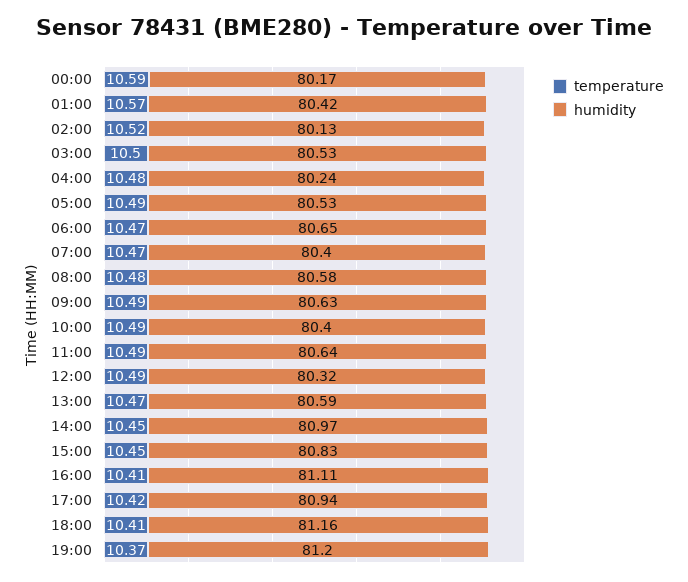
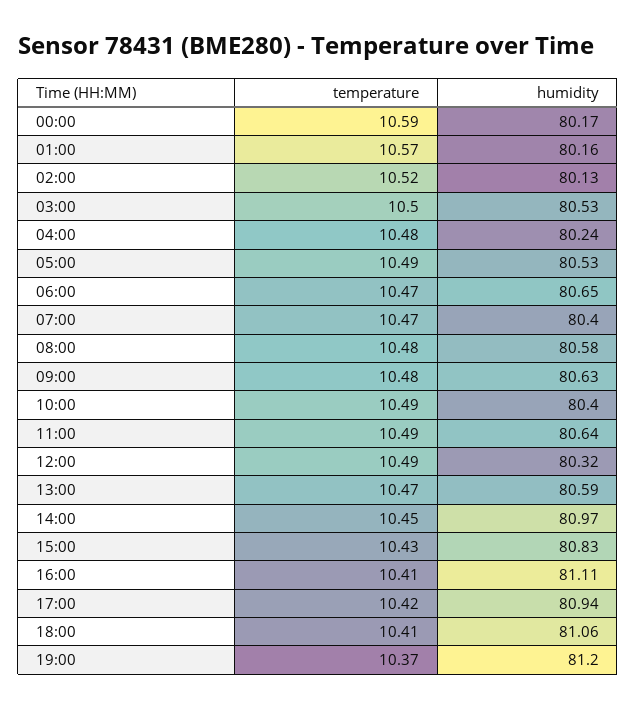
humidity, 01:00: 80.42 -> 80.16
temperature, 09:00: 10.49 -> 10.48
temperature, 15:00: 10.45 -> 10.43
humidity, 18:00: 81.16 -> 81.06

